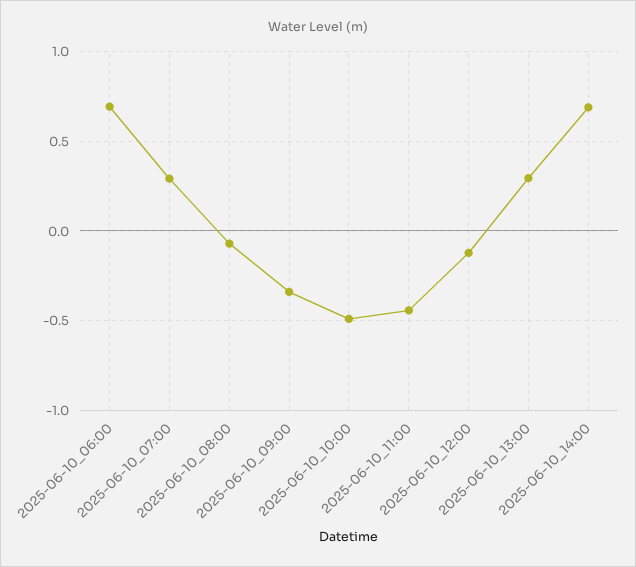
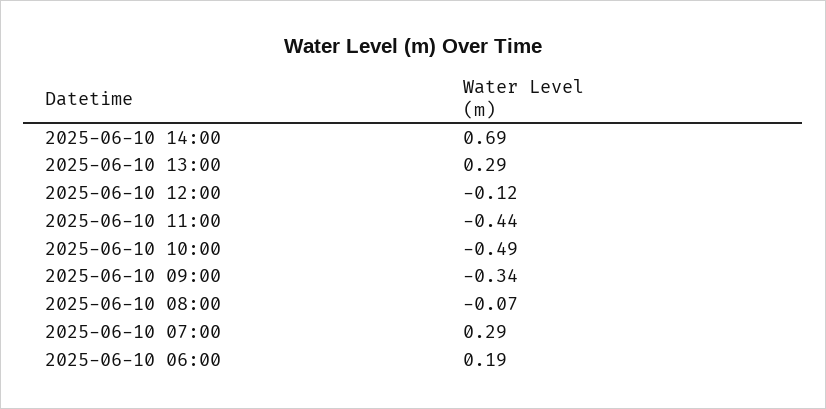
2025-06-10_06:00: 0.7 -> 0.19

